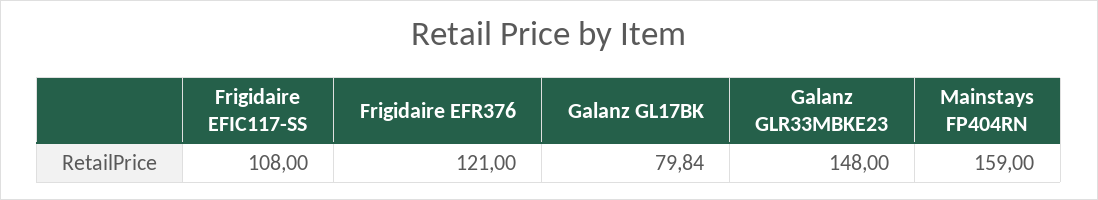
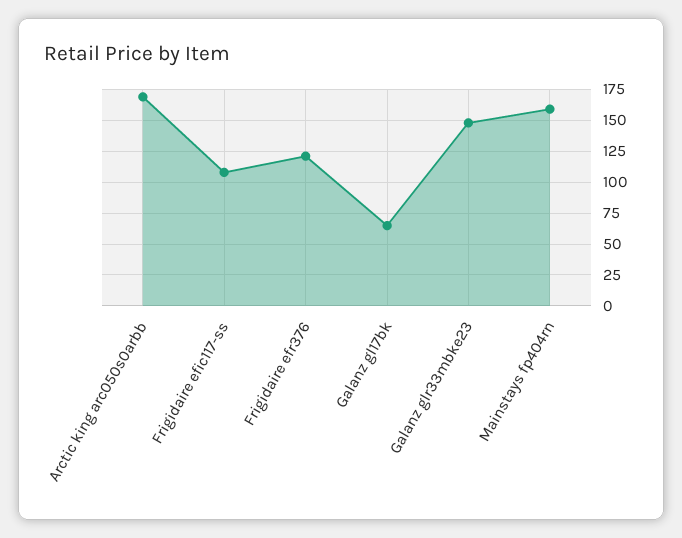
Galanz GL17BK: 79.84 -> 65
Arctic king arc050s0arbb: none -> 170

